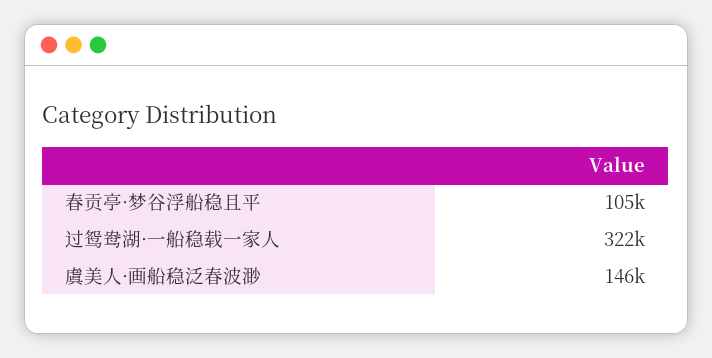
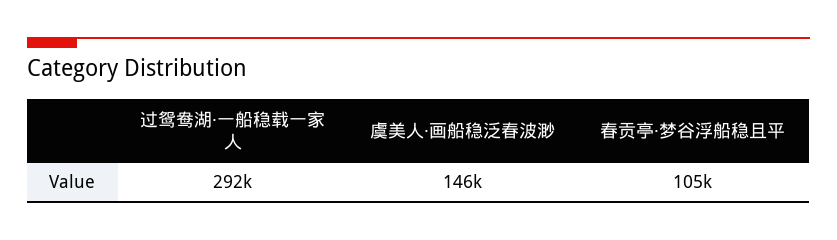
过鸳鸯湖·一船稳载一家人: 322000 -> 292000

